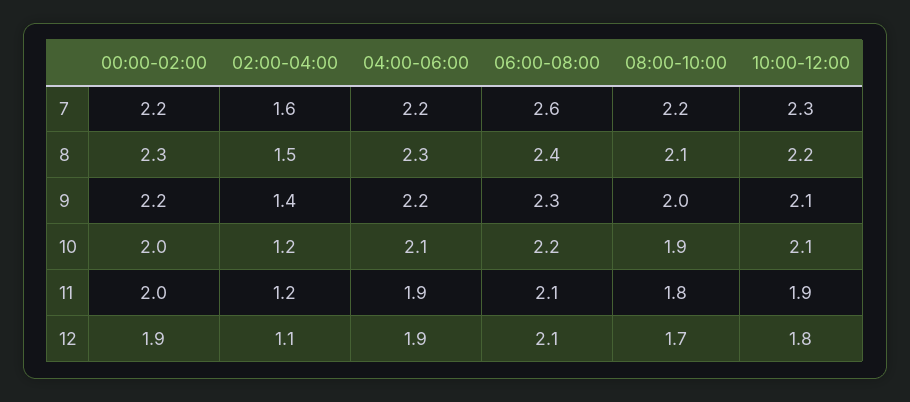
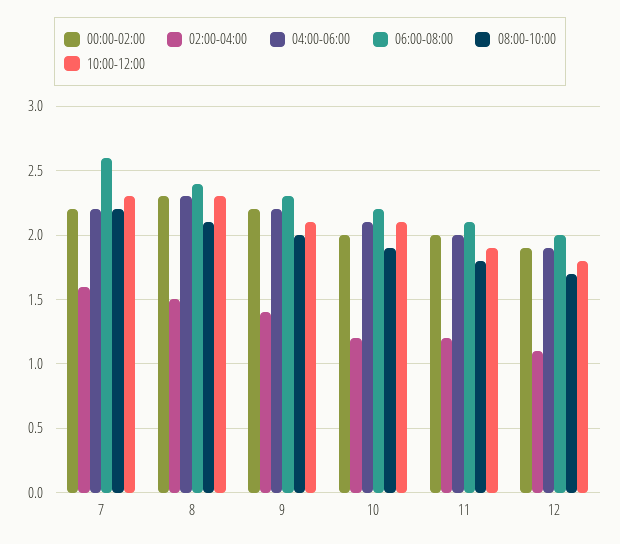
10:00-12:00, 8: 2.2 -> 2.3
04:00-06:00, 11: 1.9 -> 2
06:00-08:00, 12: 2.1 -> 2

